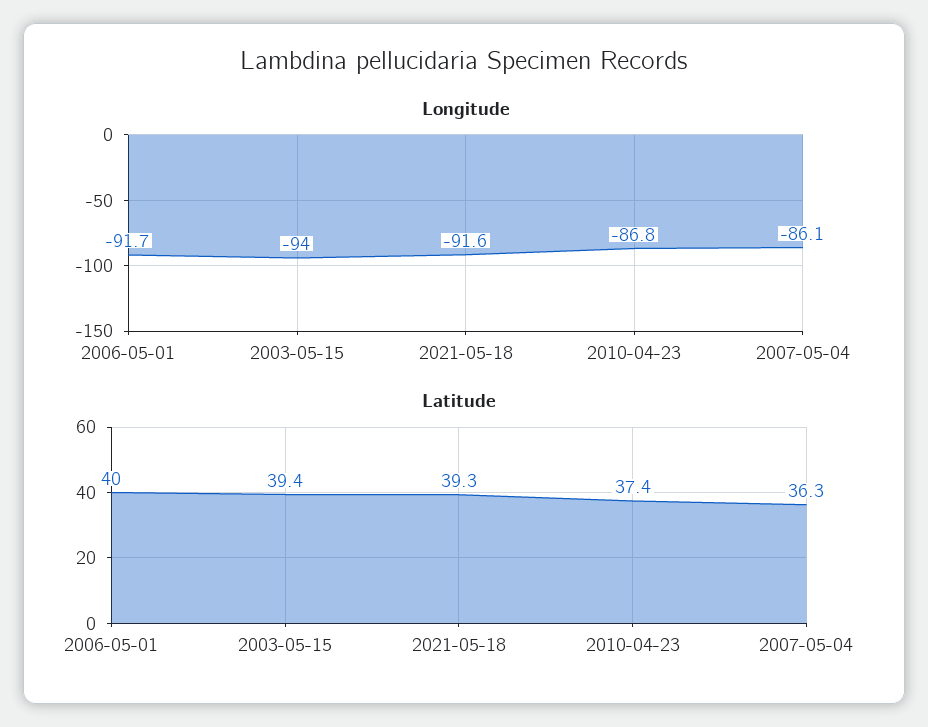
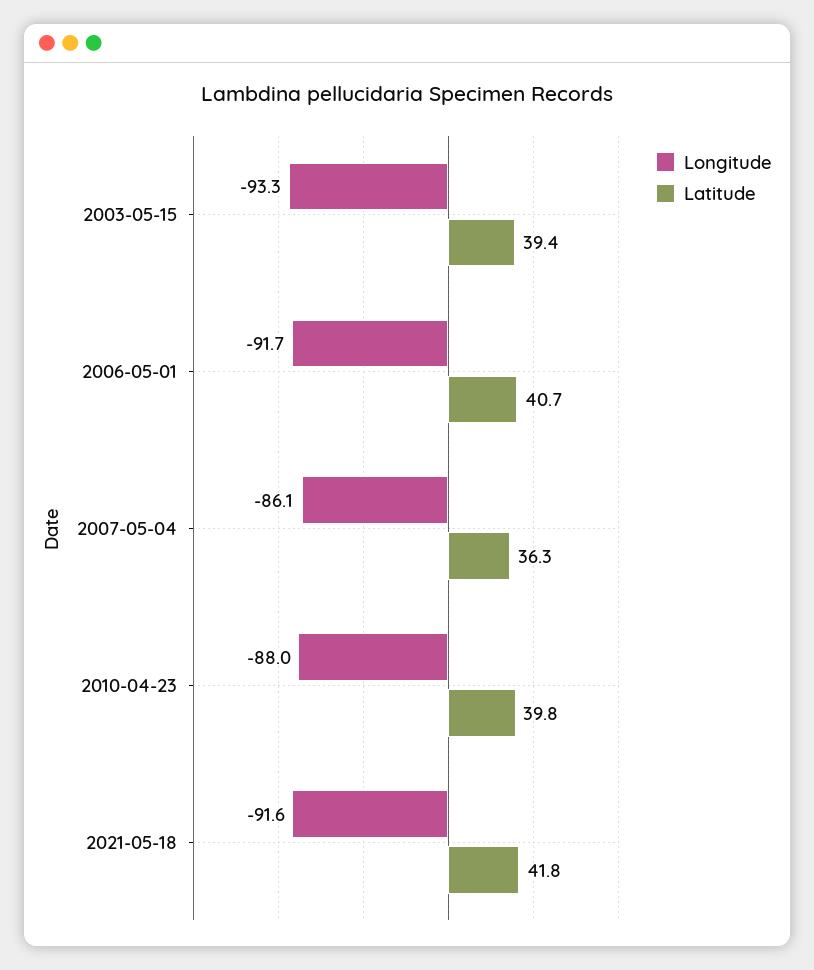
Longitude, 2003-05-15: -94 -> -93.3
Longitude, 2010-04-23: -86.8 -> -88
Latitude, 2006-05-01: 40 -> 40.7
Latitude, 2021-05-18: 39.3 -> 41.8
Latitude, 2010-04-23: 37.4 -> 39.8

